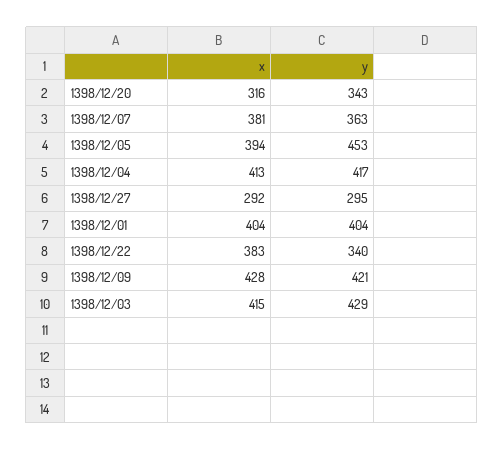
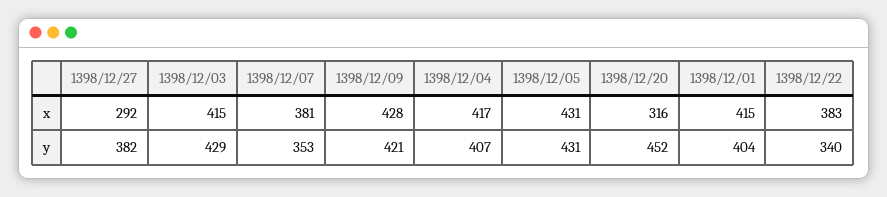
y, 1398/12/20: 343 -> 452
y, 1398/12/07: 363 -> 353
x, 1398/12/05: 394 -> 431
y, 1398/12/05: 453 -> 431
x, 1398/12/04: 413 -> 417
y, 1398/12/04: 417 -> 407
y, 1398/12/27: 295 -> 382
x, 1398/12/01: 404 -> 415

